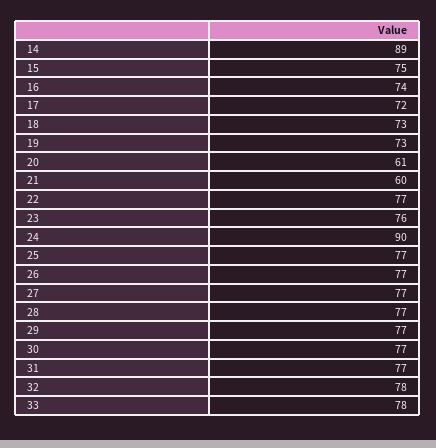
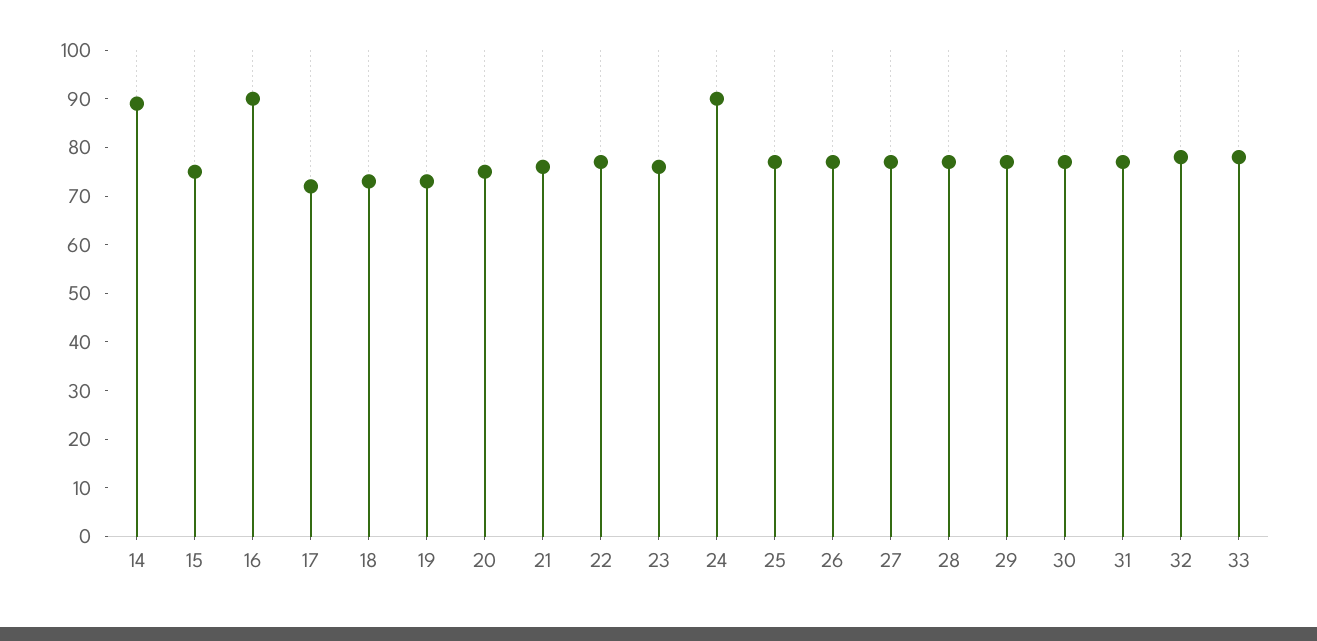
16: 74 -> 90
20: 61 -> 75
21: 60 -> 75

